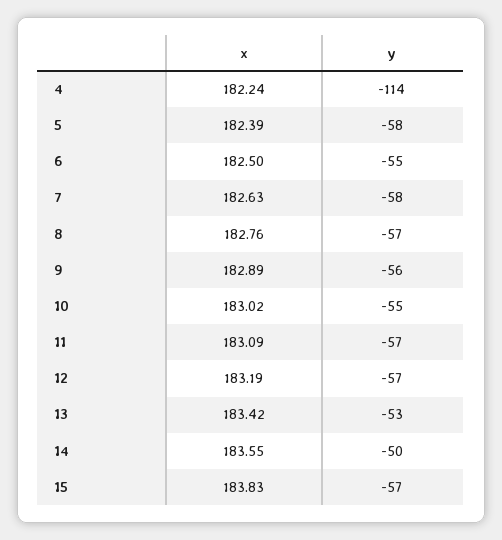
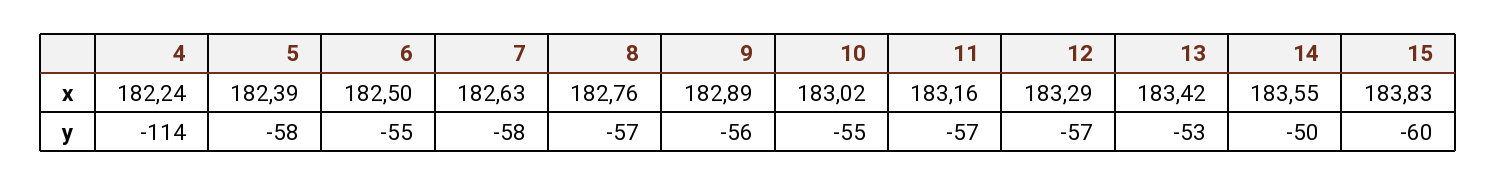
x, 11: 183.09 -> 183.16
x, 12: 183.19 -> 183.29
y, 15: -57 -> -60

